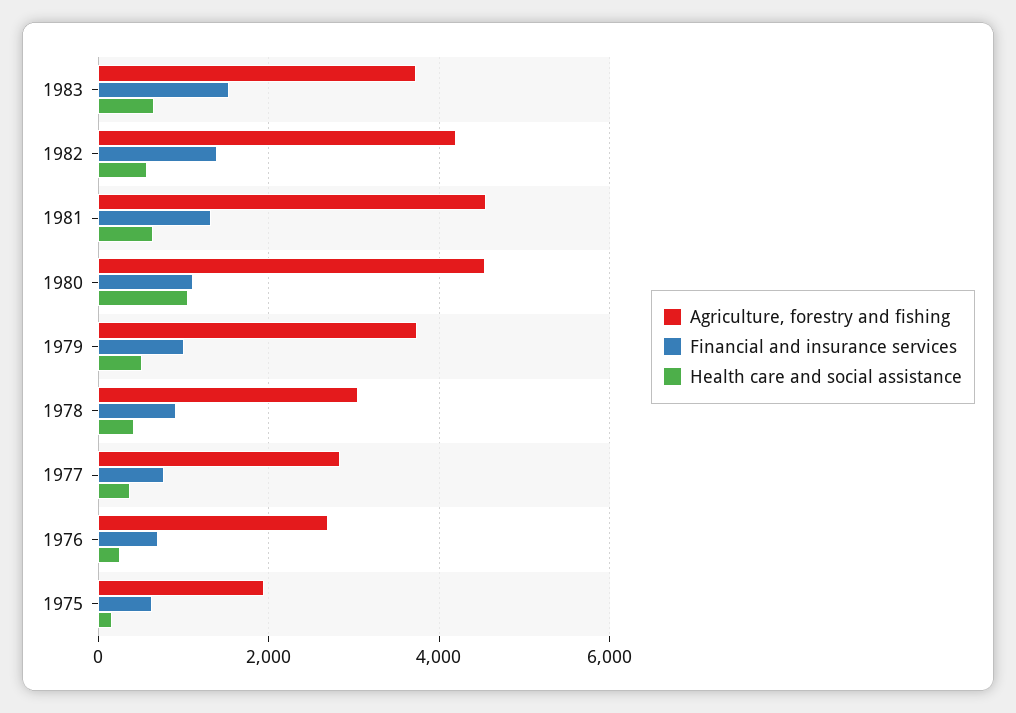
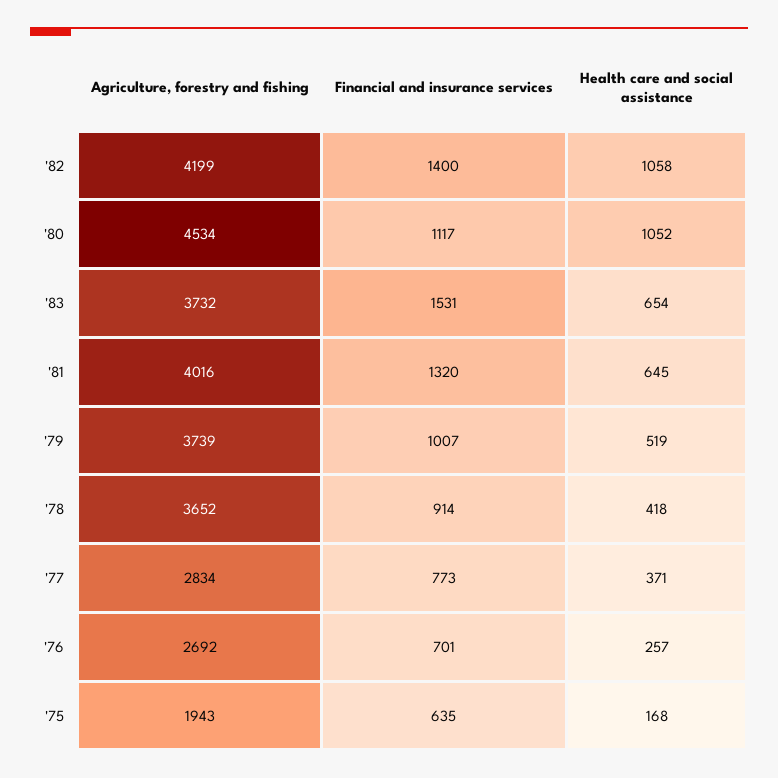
Health care and social assistance, 1982: 600 -> 1058
Agriculture, forestry and fishing, 1981: 4600 -> 4016
Agriculture, forestry and fishing, 1978: 3000 -> 3652

